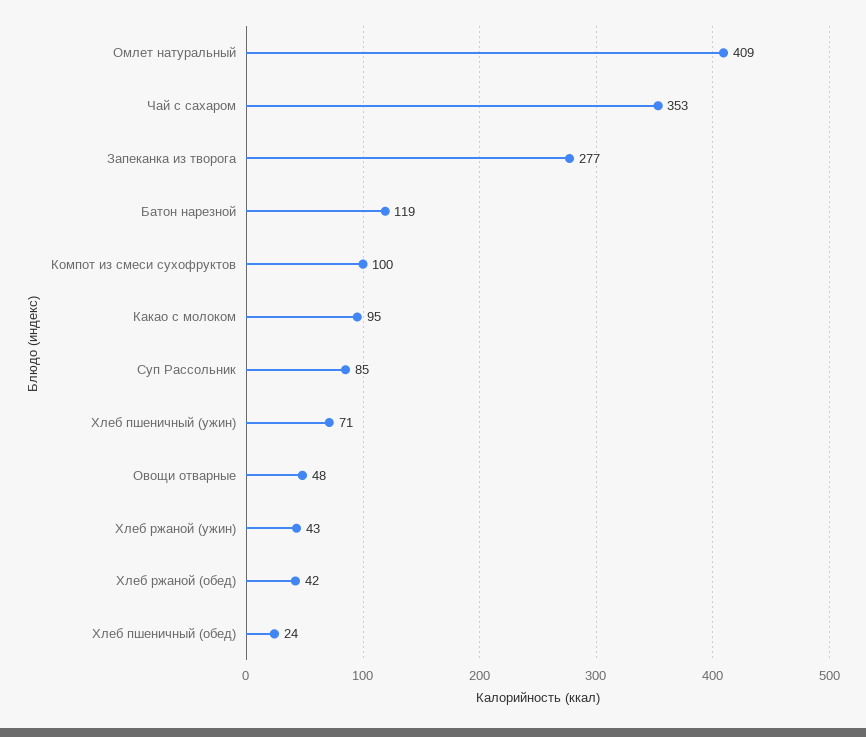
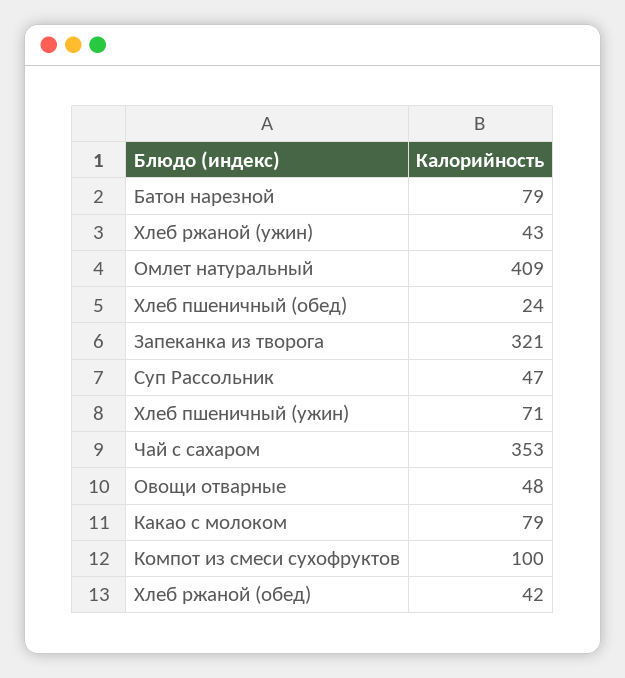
Запеканка из творога: 277 -> 321
Батон нарезной: 119 -> 79
Какао с молоком: 95 -> 79
Суп Рассольник: 85 -> 47

